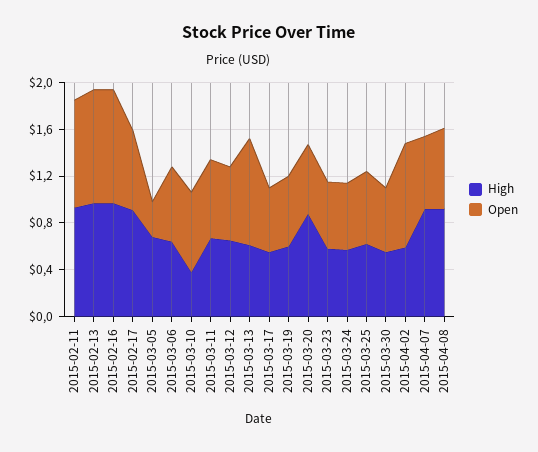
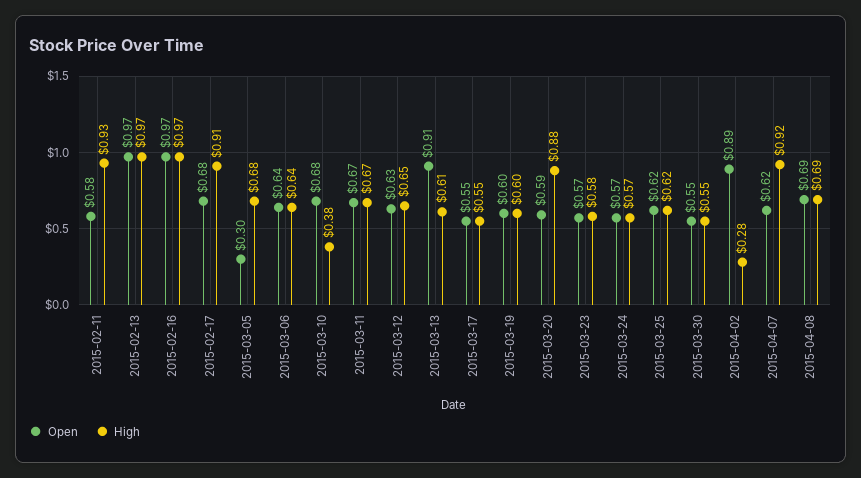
Open, 2015-02-11: 0.9 -> 0.58
High, 2015-04-02: 0.6 -> 0.28
High, 2015-04-08: 0.9 -> 0.69

